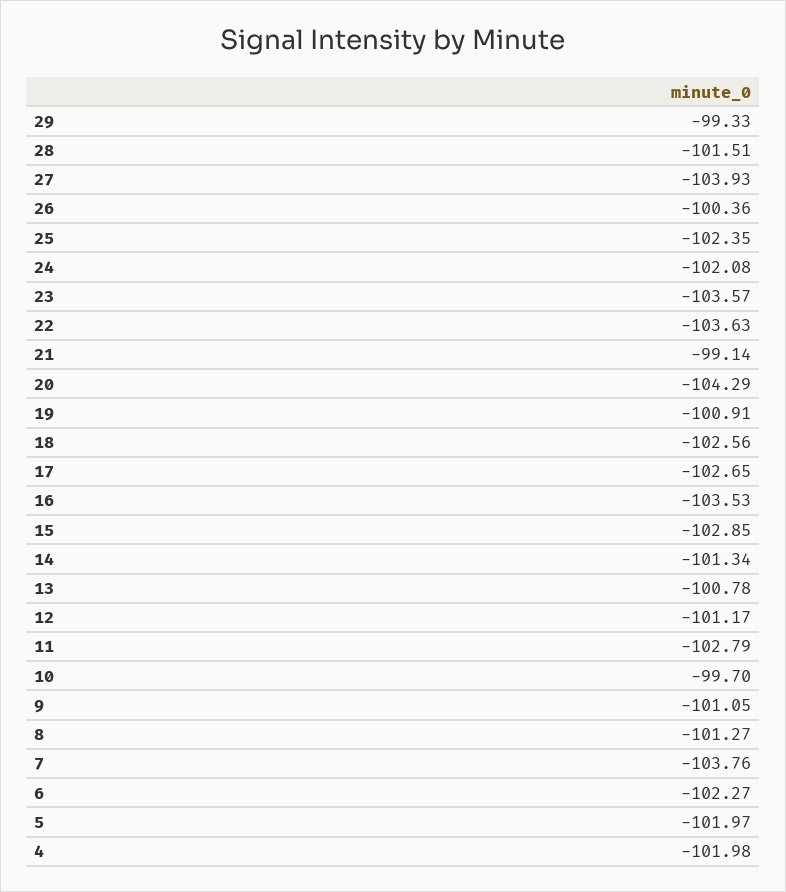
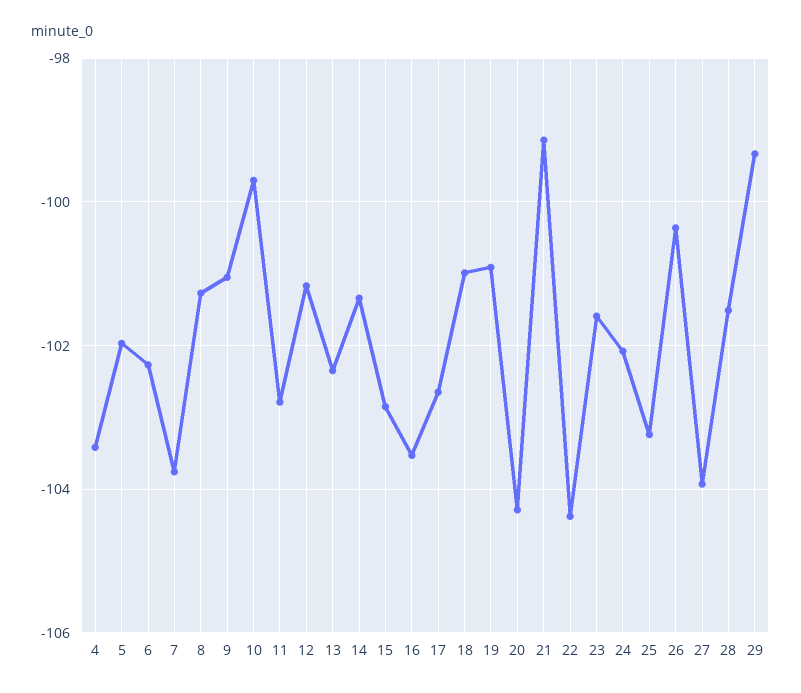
25: -102.35 -> -103.2
23: -103.57 -> -101.6
22: -103.63 -> -104.4
18: -102.56 -> -101
13: -100.78 -> -102.4
4: -101.98 -> -103.4

